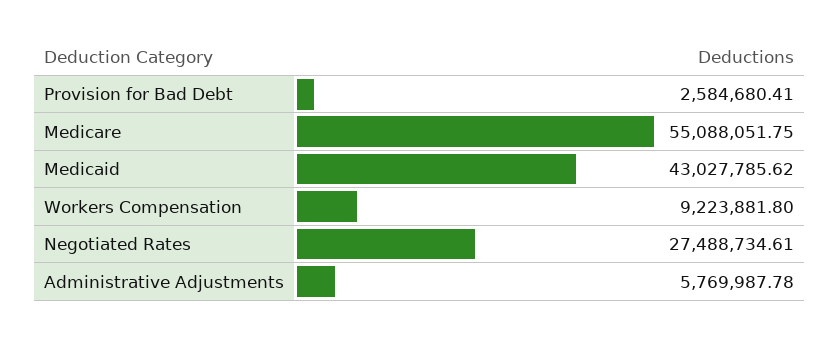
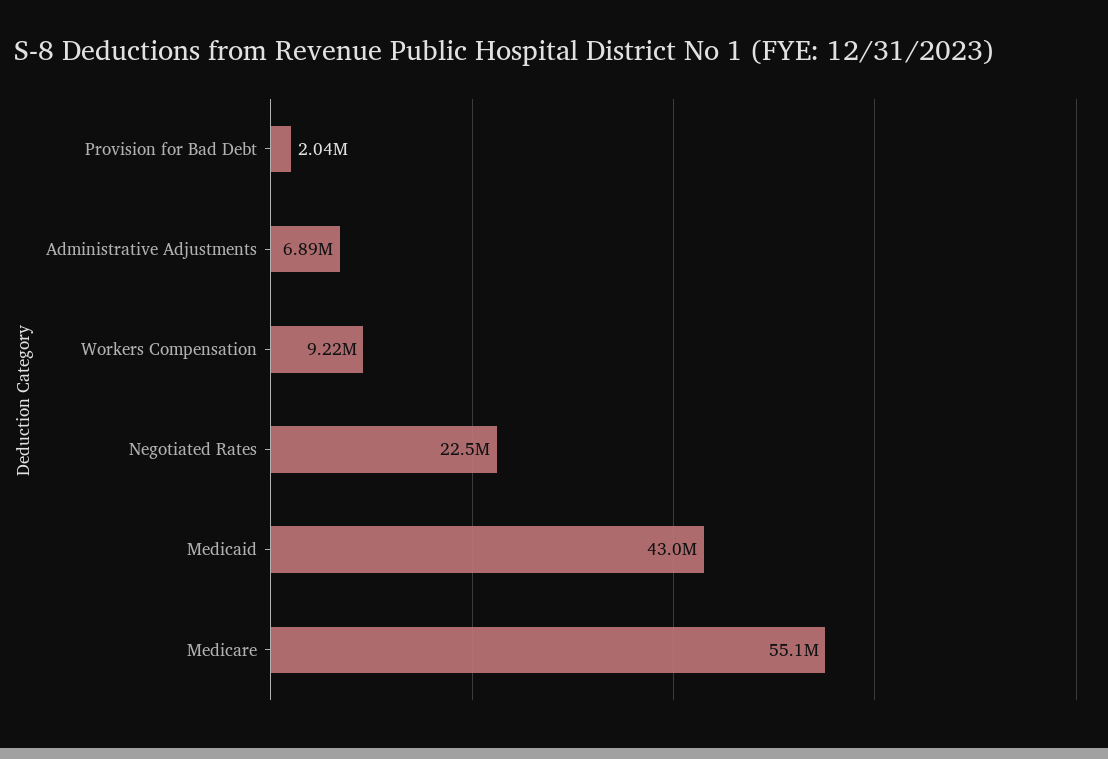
Provision for Bad Debt: 2584680.41 -> 2040000
Negotiated Rates: 27488734.61 -> 22500000
Administrative Adjustments: 5769987.78 -> 6890000

